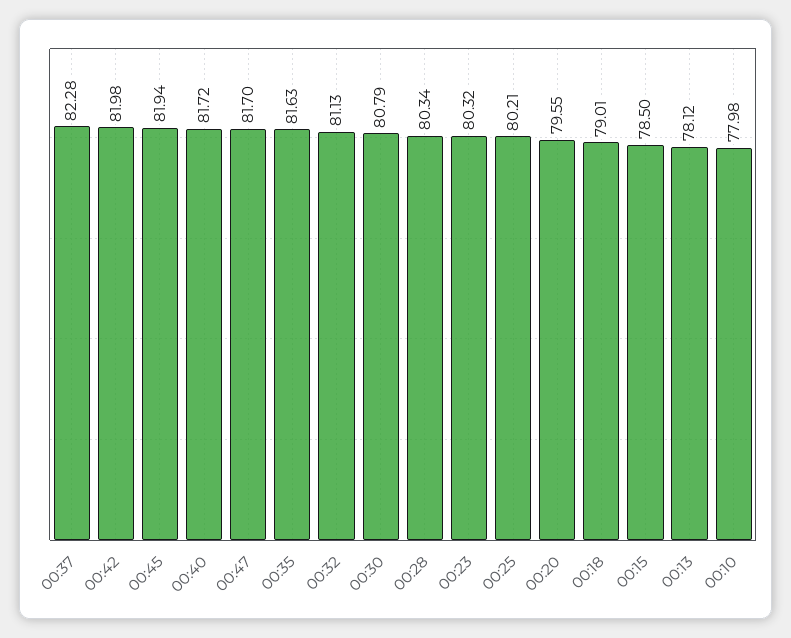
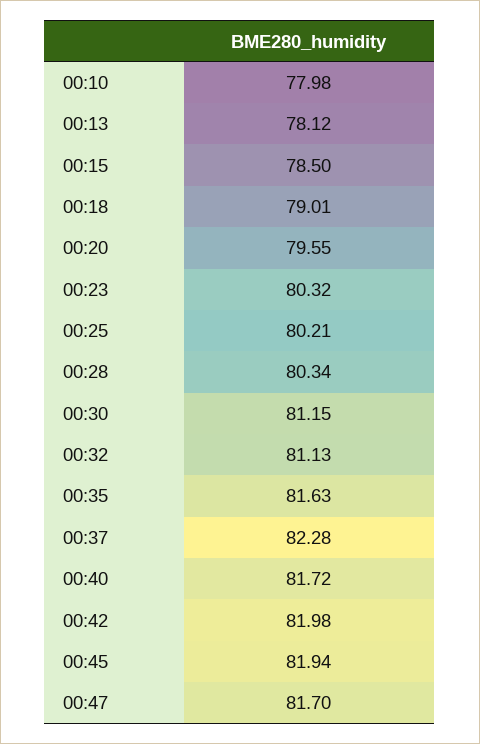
00:30: 80.79 -> 81.15

